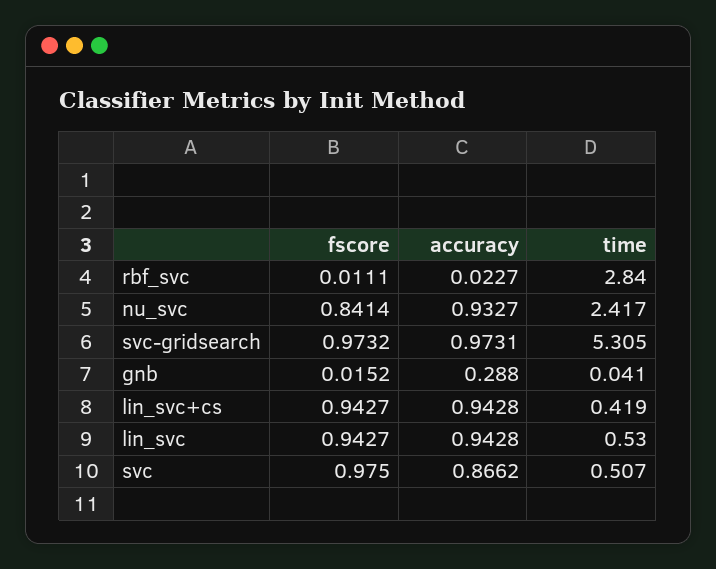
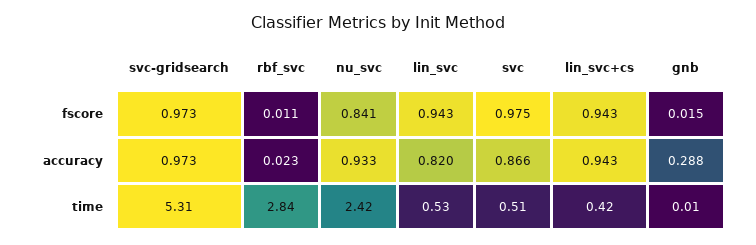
time, gnb: 0.041 -> 0.01
accuracy, lin_svc: 0.9428 -> 0.82

